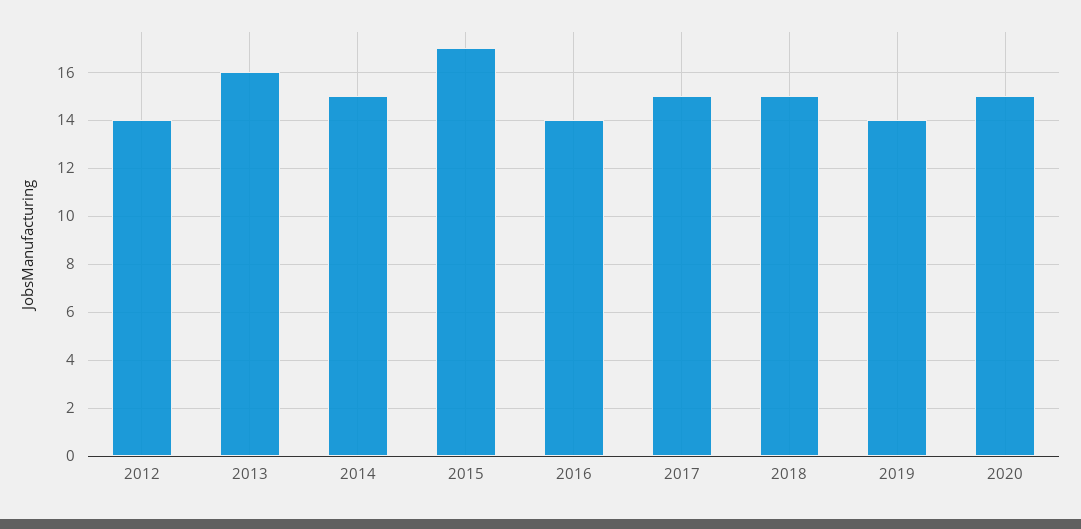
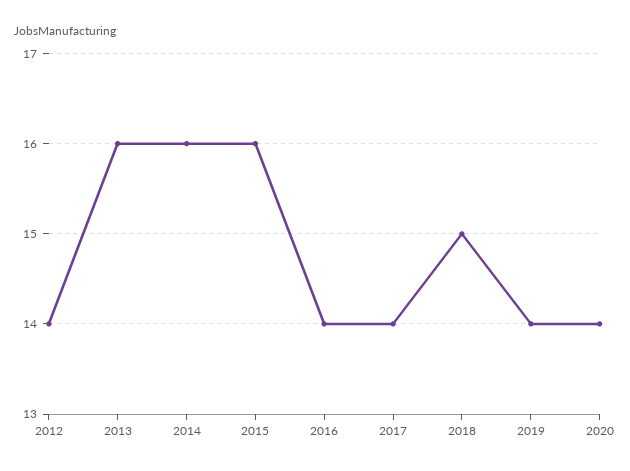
2014: 15 -> 16
2015: 17 -> 16
2017: 15 -> 14
2020: 15 -> 14

